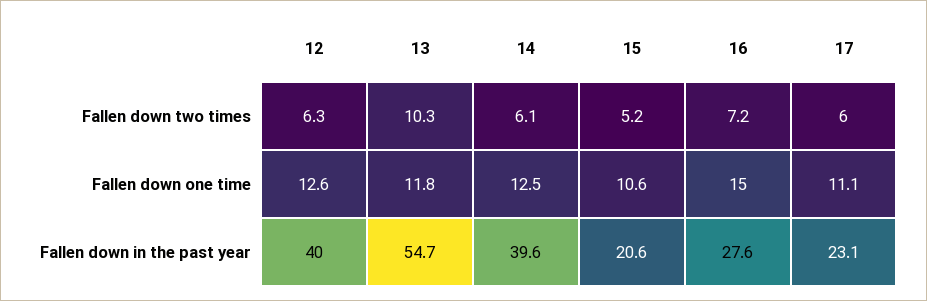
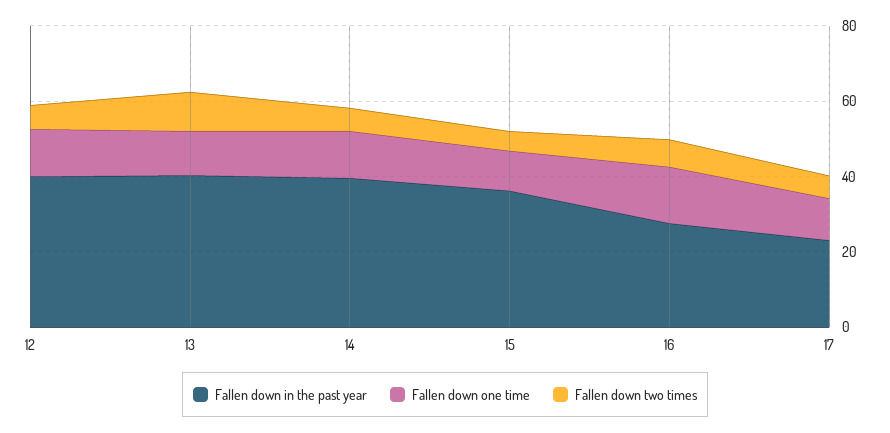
Fallen down in the past year, 13: 54.7 -> 40
Fallen down in the past year, 15: 20.6 -> 35

